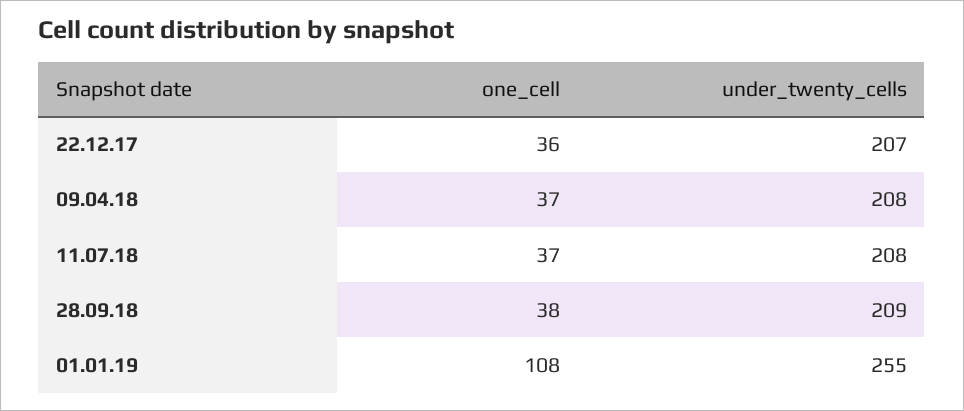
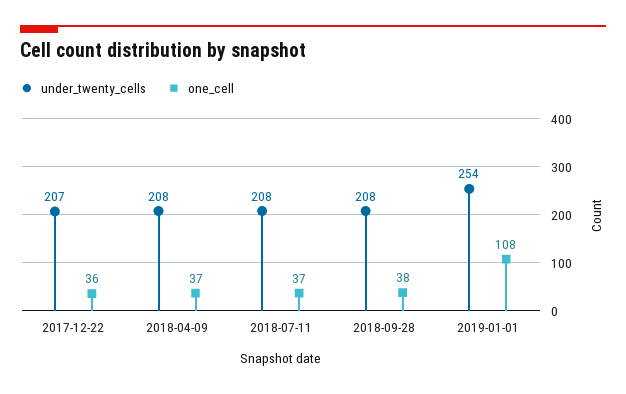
under_twenty_cells, 28.09.18: 209 -> 208
under_twenty_cells, 01.01.19: 255 -> 254

